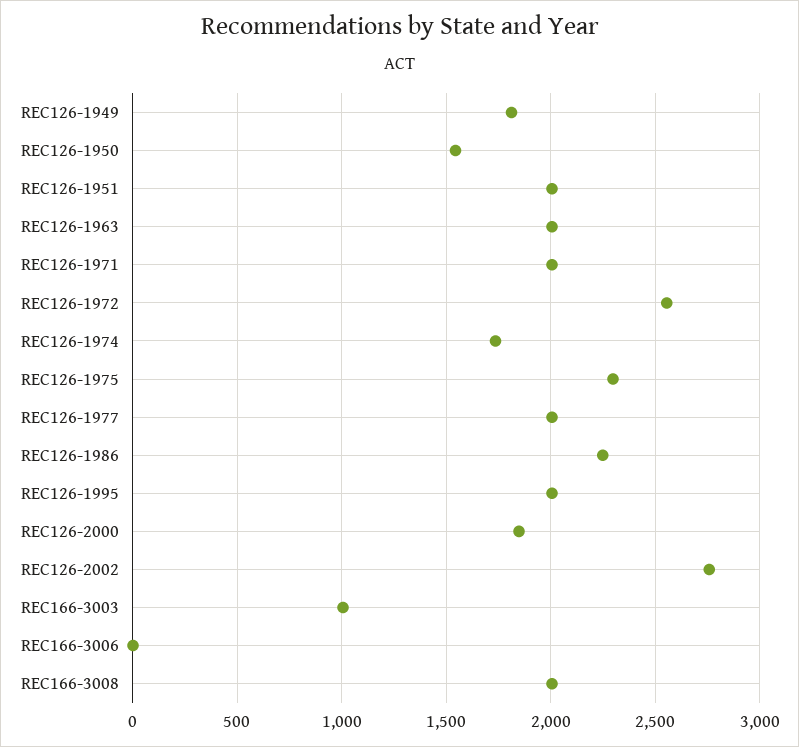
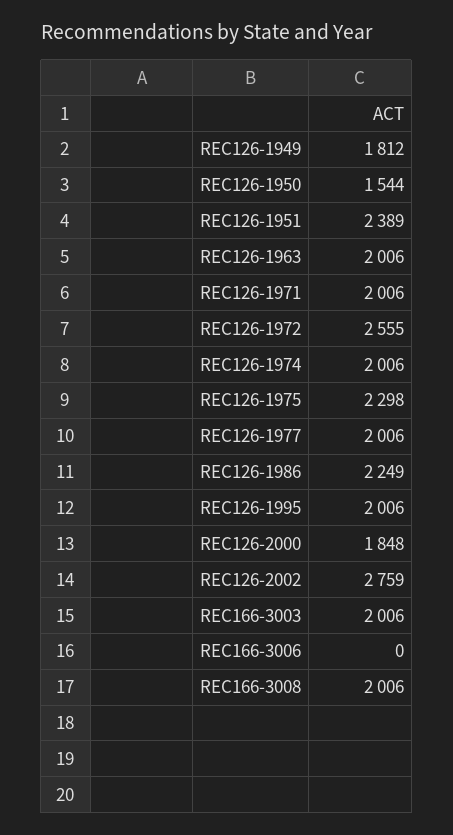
REC126-1951: 2000 -> 2389
REC126-1974: 1750 -> 2006
REC166-3003: 1000 -> 2006

